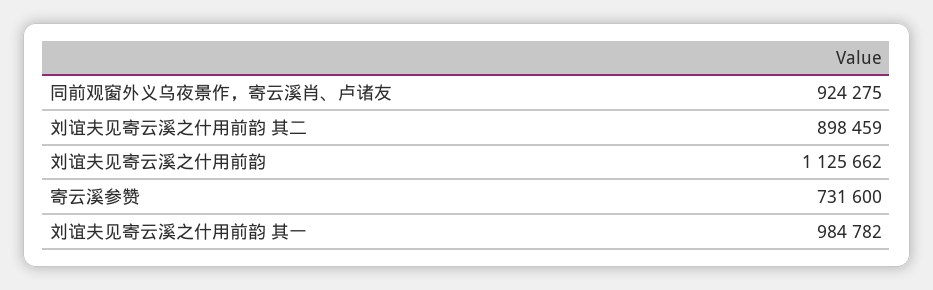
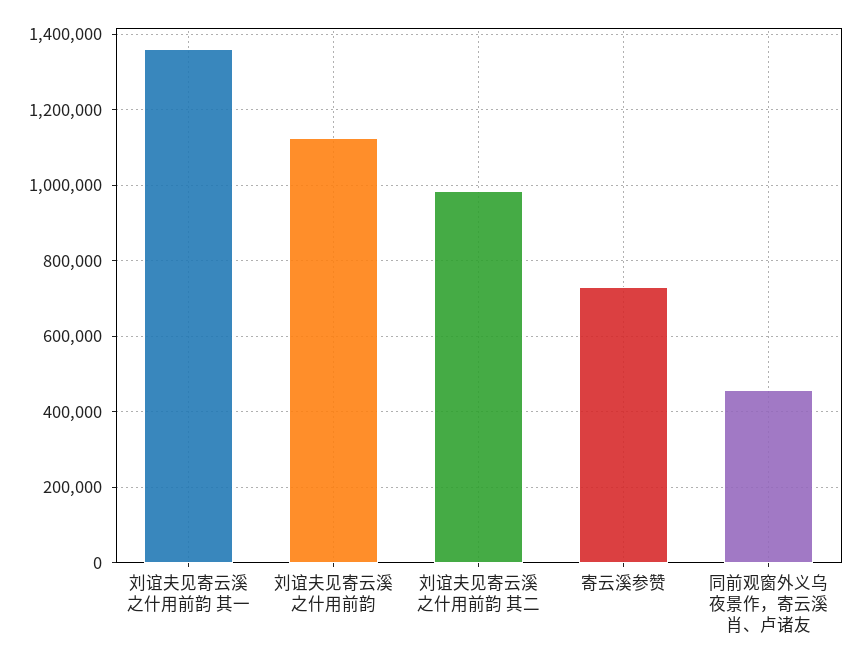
同前观窗外义乌夜景作，寄云溪肖、卢诸友: 924275 -> 460000
刘谊夫见寄云溪之什用前韵 其二: 898459 -> 980000
刘谊夫见寄云溪之什用前韵 其一: 984782 -> 1360000

